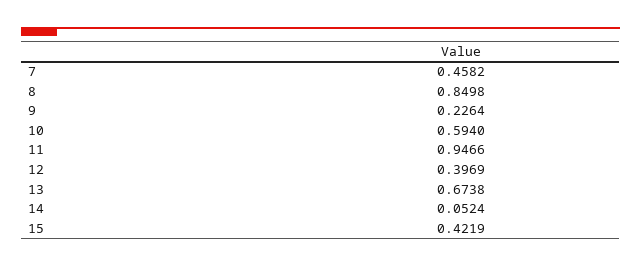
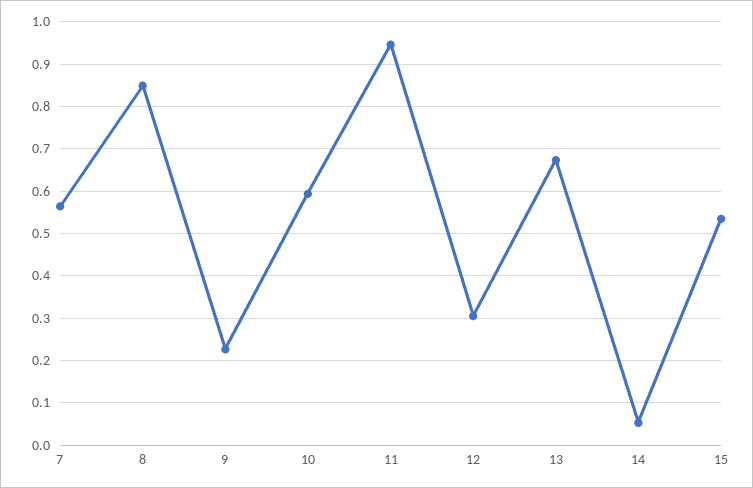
7: 0.4582 -> 0.56
12: 0.3969 -> 0.3
15: 0.4219 -> 0.54

